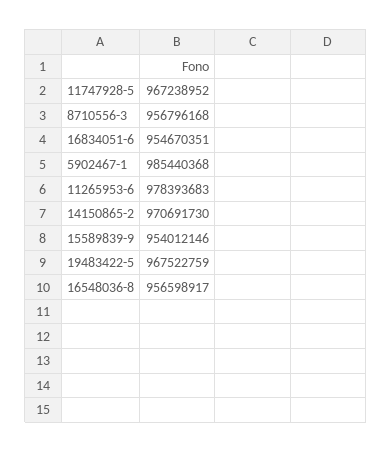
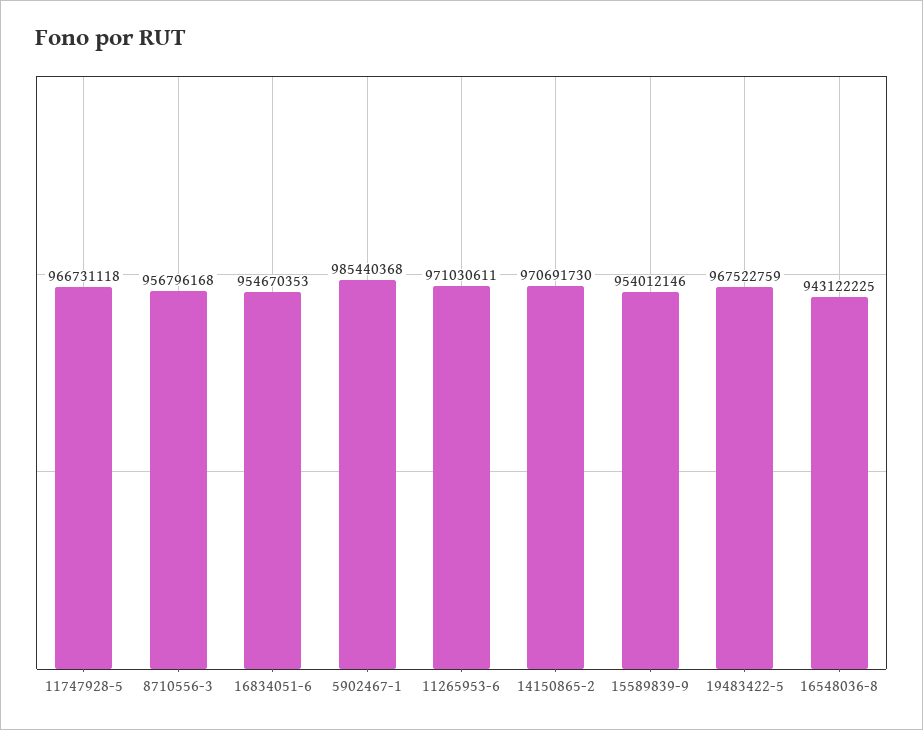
11747928-5: 967238952 -> 966731118
16834051-6: 954670351 -> 954670353
11265953-6: 978393683 -> 971030611
16548036-8: 956598917 -> 943122225

